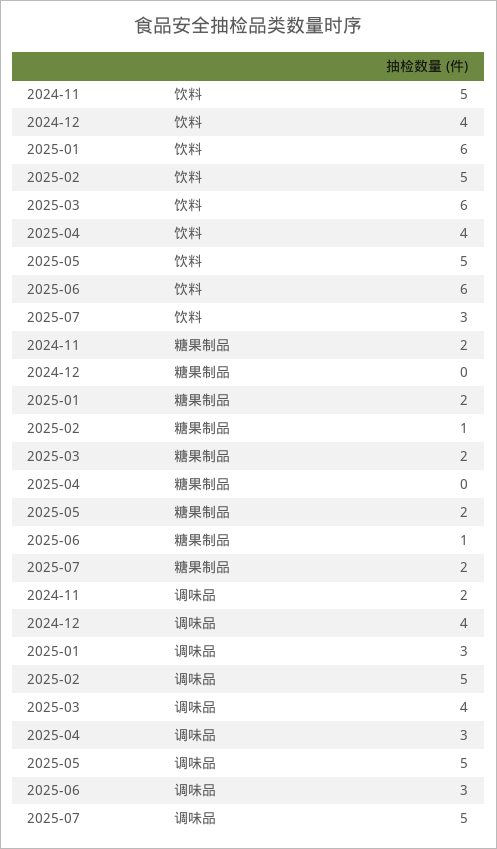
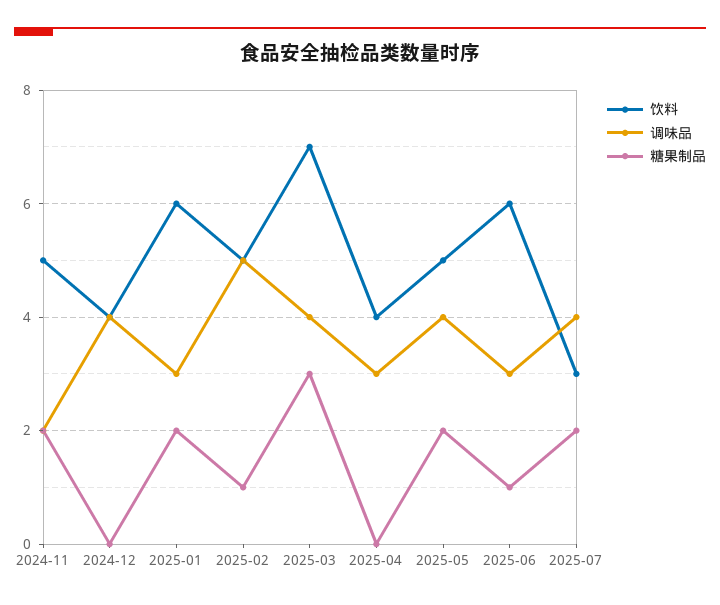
饮料, 2025-03: 6 -> 7
糖果制品, 2025-03: 2 -> 3
调味品, 2025-05: 5 -> 4
调味品, 2025-07: 5 -> 4

